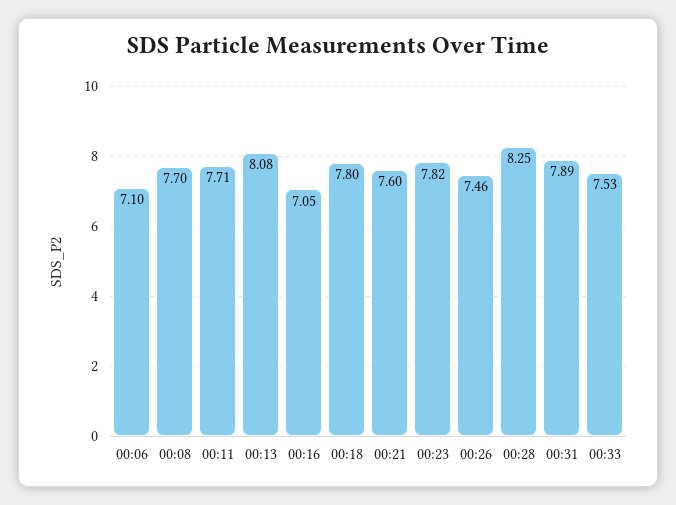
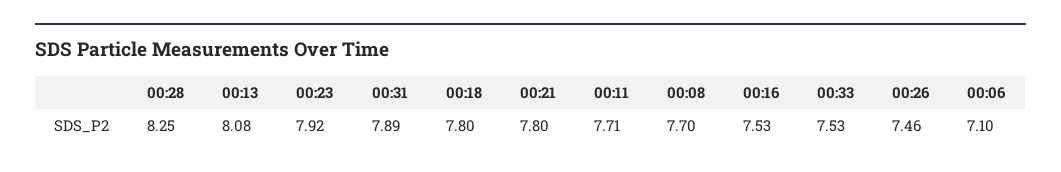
00:16: 7.05 -> 7.53
00:21: 7.6 -> 7.8
00:23: 7.82 -> 7.92

